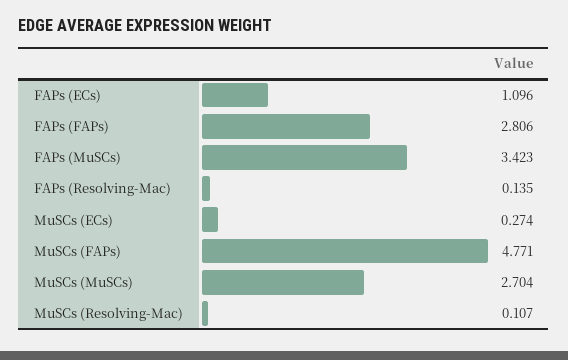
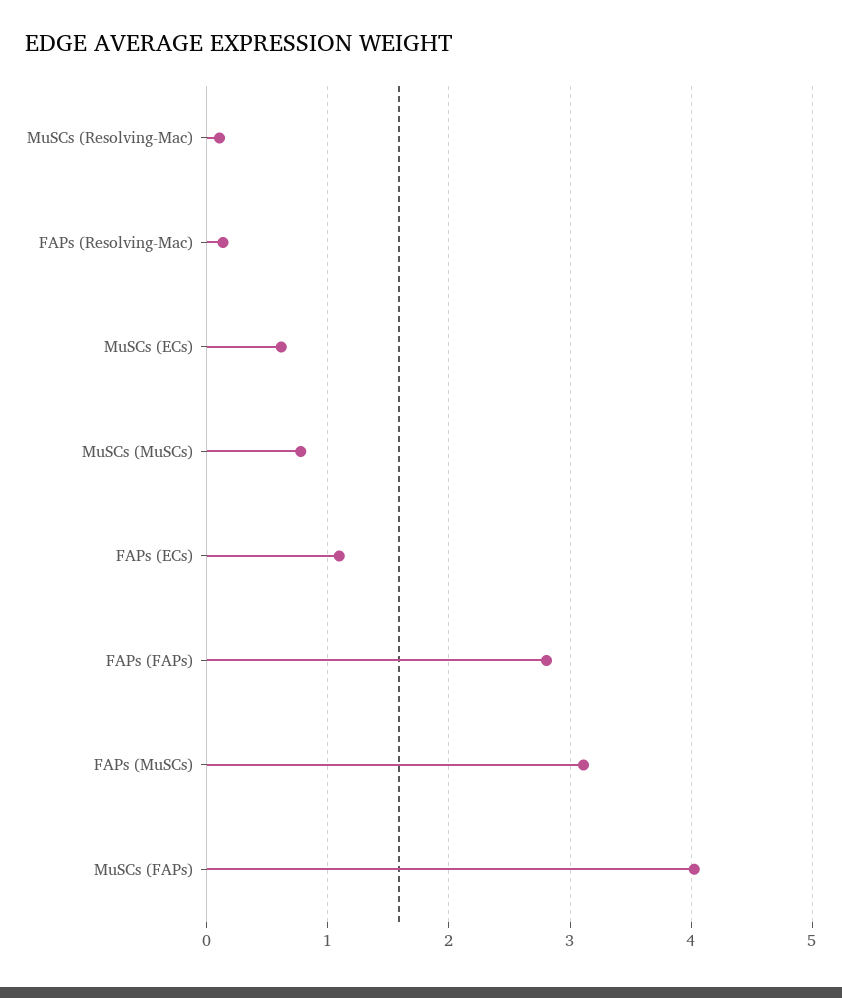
FAPs (MuSCs): 3.423 -> 3.1
MuSCs (ECs): 0.274 -> 0.6
MuSCs (FAPs): 4.771 -> 4
MuSCs (MuSCs): 2.704 -> 0.8

